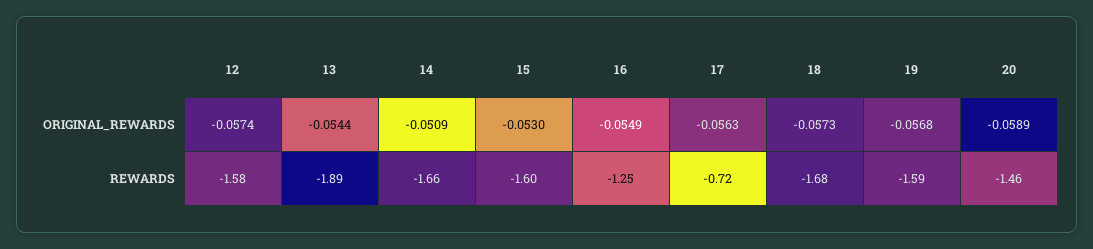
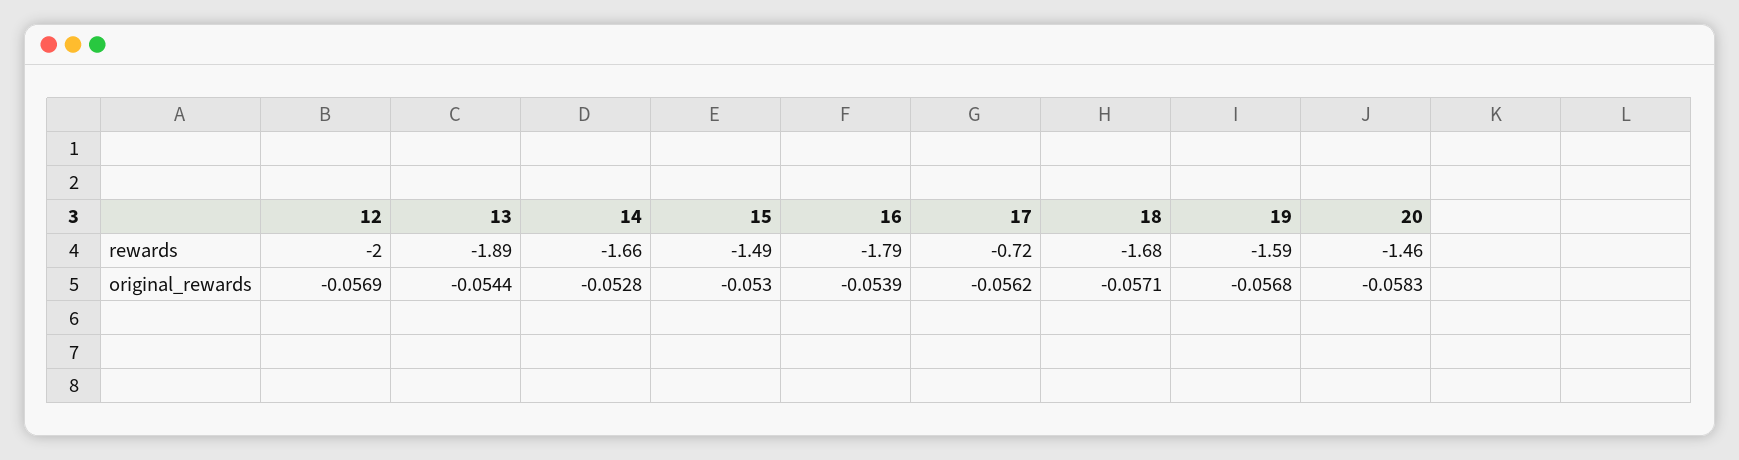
12, ORIGINAL_REWARDS: -0.0574 -> -0.0569
14, ORIGINAL_REWARDS: -0.0509 -> -0.0528
16, ORIGINAL_REWARDS: -0.0549 -> -0.0539
17, ORIGINAL_REWARDS: -0.0563 -> -0.0562
18, ORIGINAL_REWARDS: -0.0573 -> -0.0571
20, ORIGINAL_REWARDS: -0.0589 -> -0.0583
12, REWARDS: -1.58 -> -2
15, REWARDS: -1.6 -> -1.49
16, REWARDS: -1.25 -> -1.79

